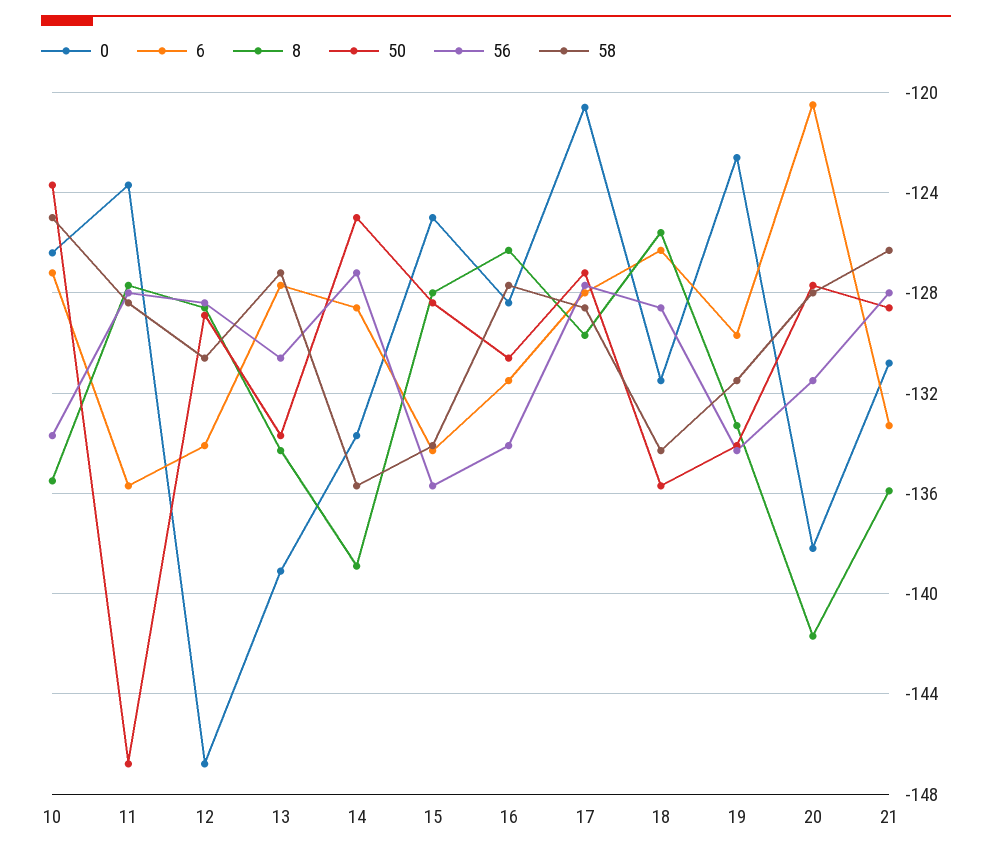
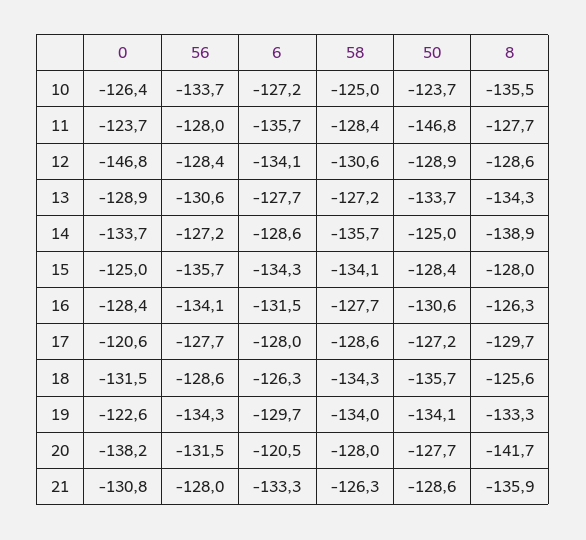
0, 13: -139 -> -128.9
58, 19: -131.5 -> -134

